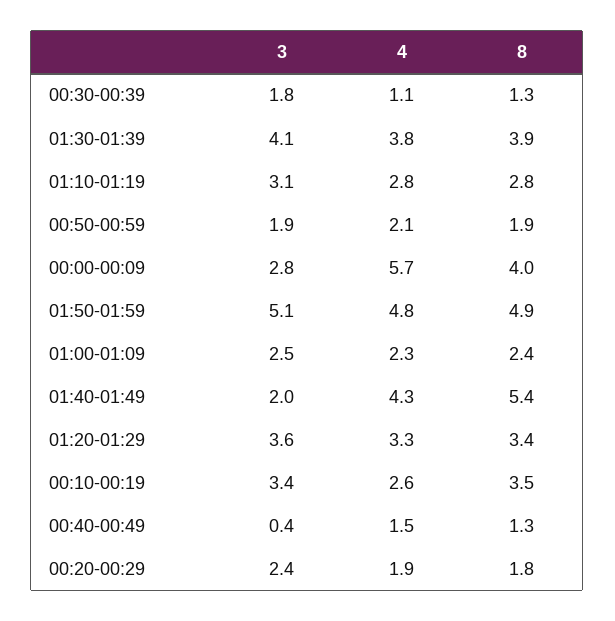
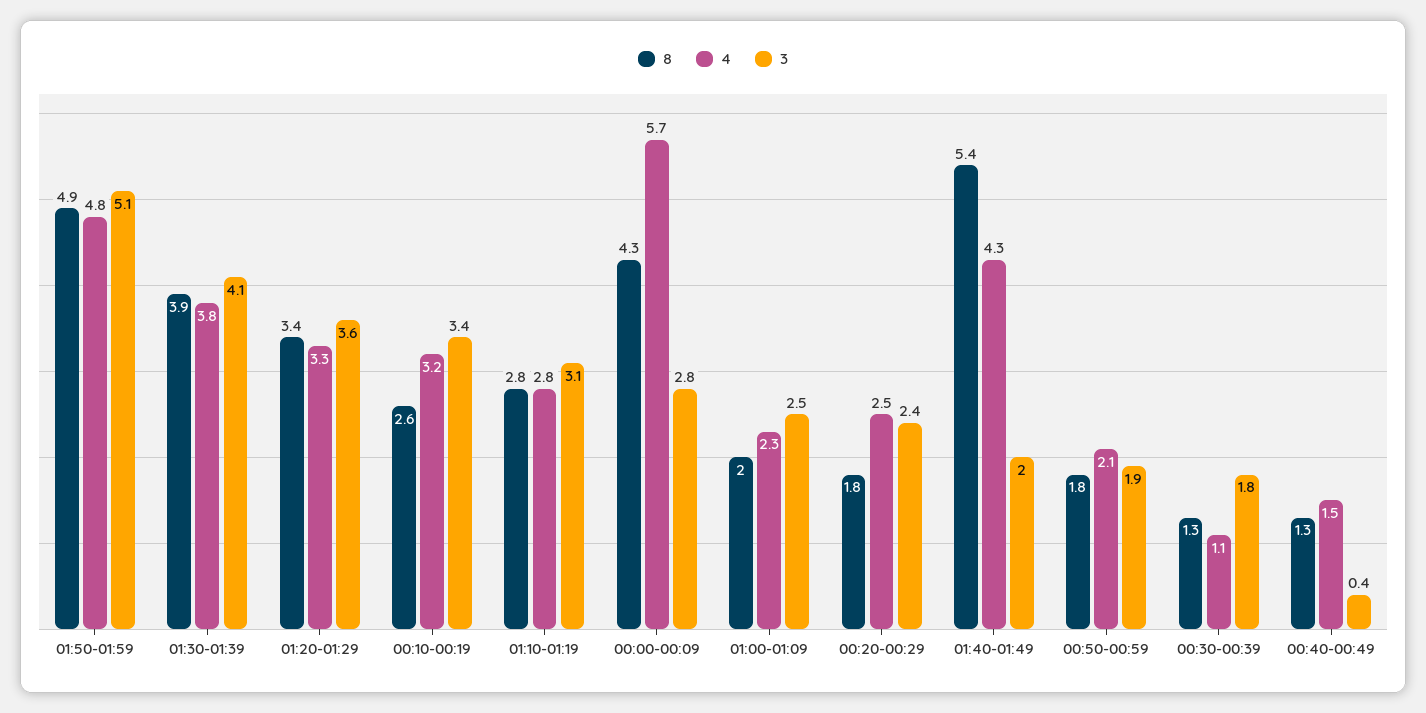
8, 00:50-00:59: 1.9 -> 1.8
8, 00:00-00:09: 4 -> 4.3
8, 01:00-01:09: 2.4 -> 2
4, 00:10-00:19: 2.6 -> 3.2
8, 00:10-00:19: 3.5 -> 2.6
4, 00:20-00:29: 1.9 -> 2.5

